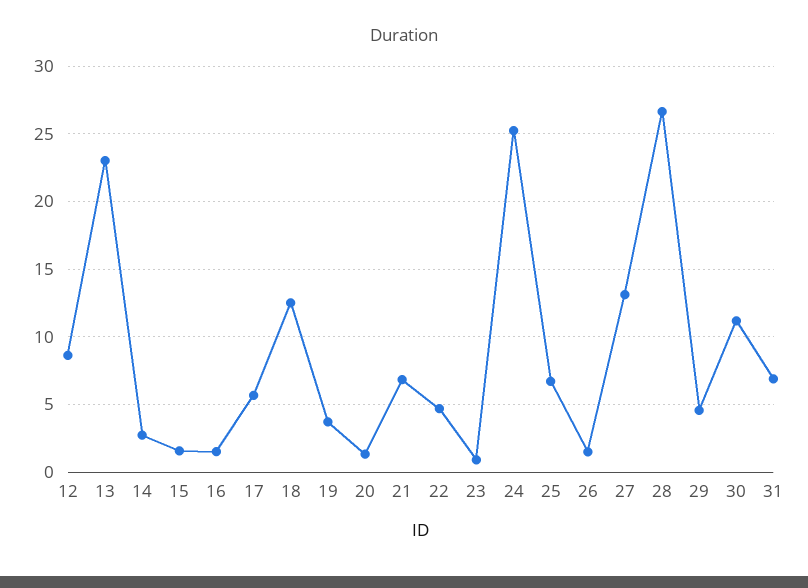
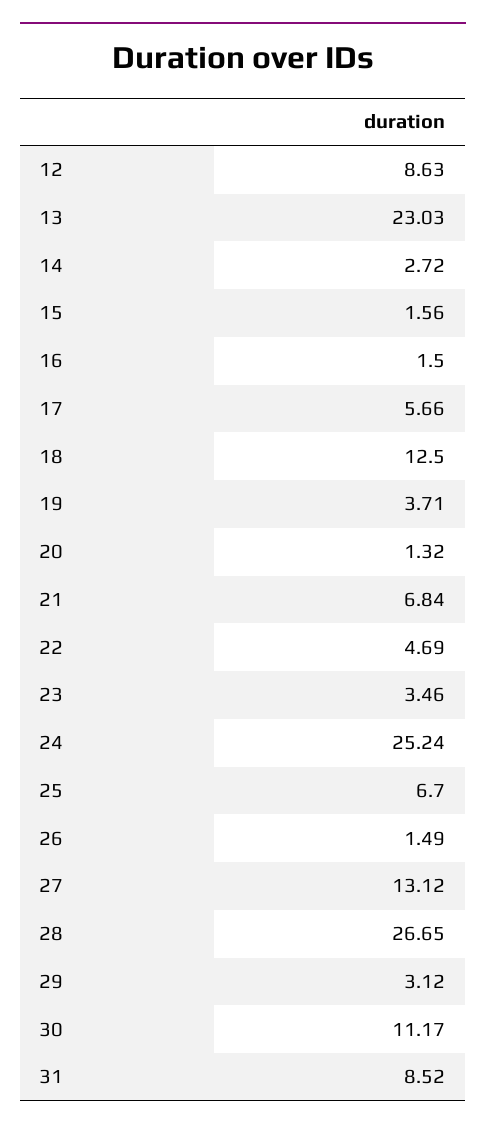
23: 1 -> 3.46
29: 4.5 -> 3.12
31: 7 -> 8.52

